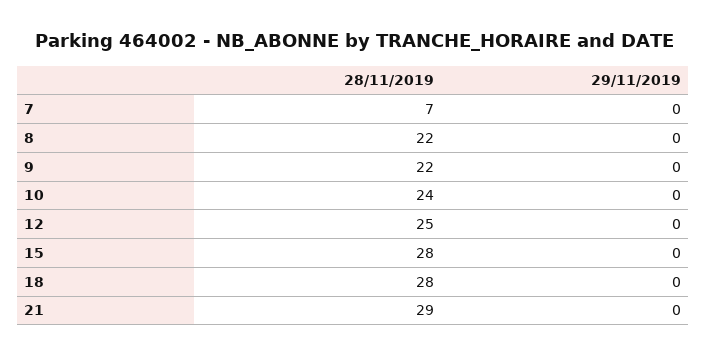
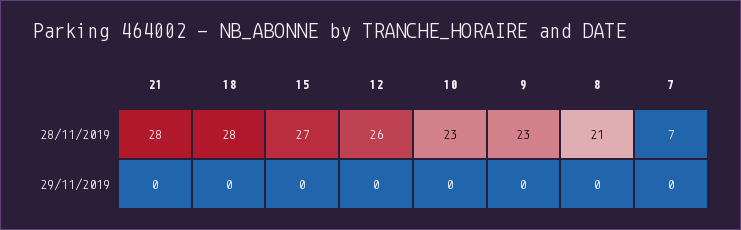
28/11/2019, 8: 22 -> 21
28/11/2019, 9: 22 -> 23
28/11/2019, 10: 24 -> 23
28/11/2019, 12: 25 -> 26
28/11/2019, 15: 28 -> 27
28/11/2019, 21: 29 -> 28

